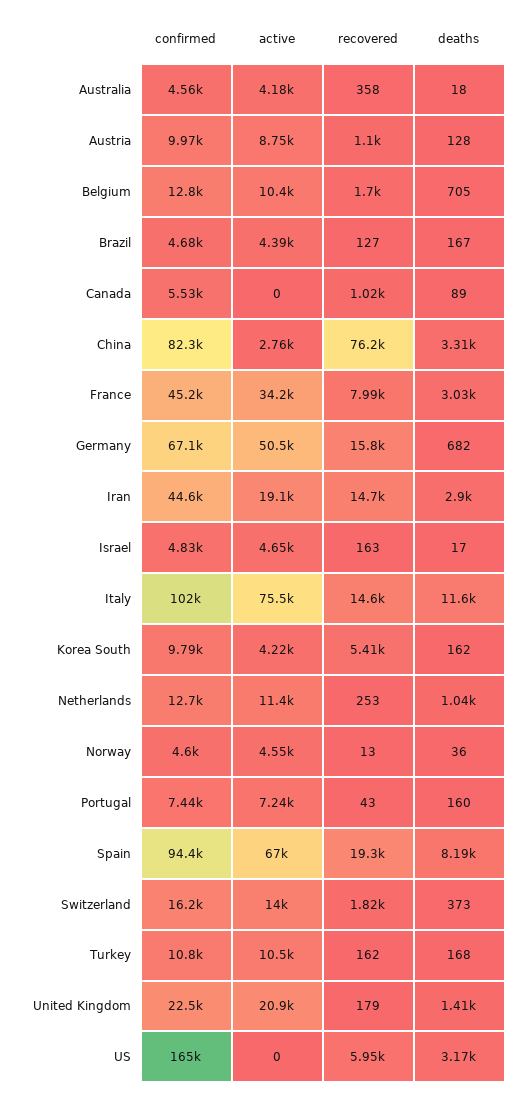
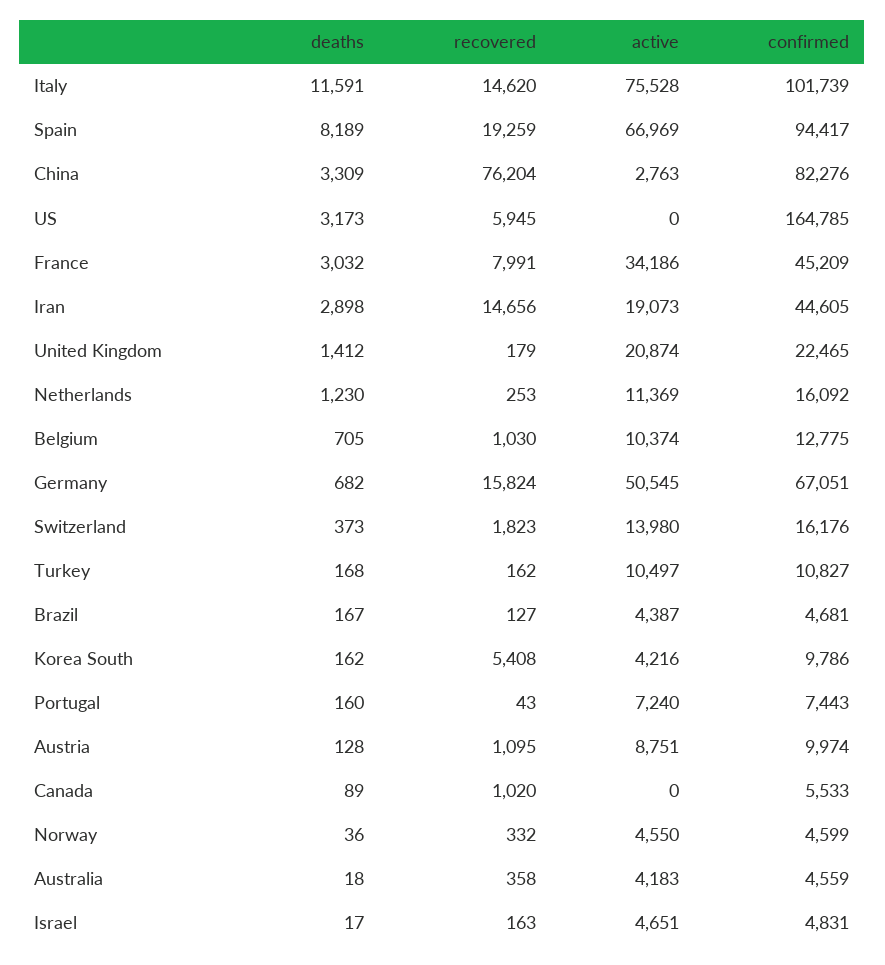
recovered, Belgium: 1700 -> 1030
confirmed, Netherlands: 12700 -> 16092
deaths, Netherlands: 1040 -> 1230
recovered, Norway: 13 -> 332

